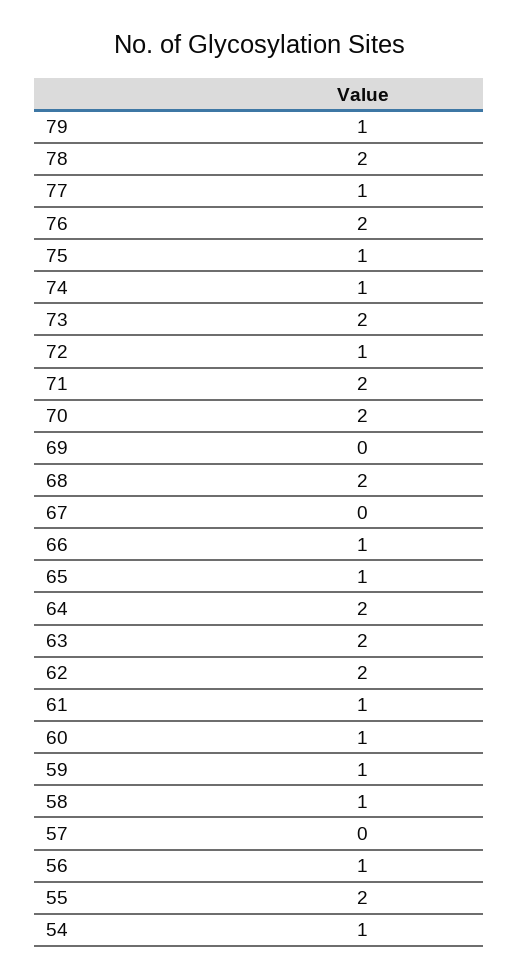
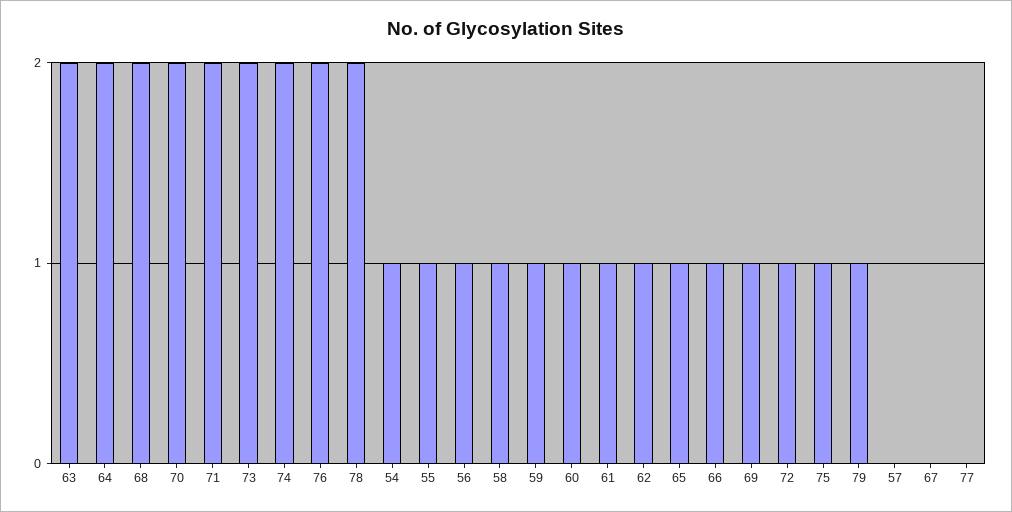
77: 1 -> 0
74: 1 -> 2
69: 0 -> 1
62: 2 -> 1
55: 2 -> 1

